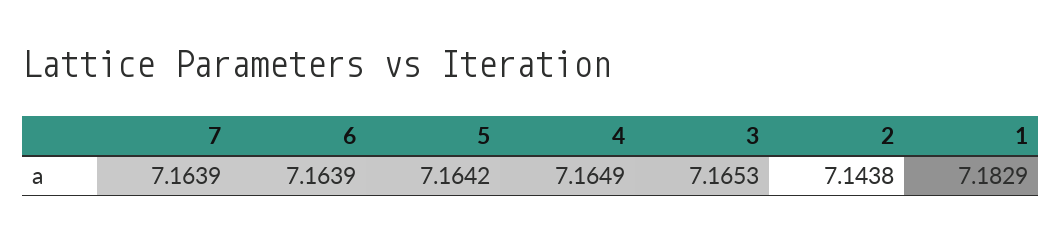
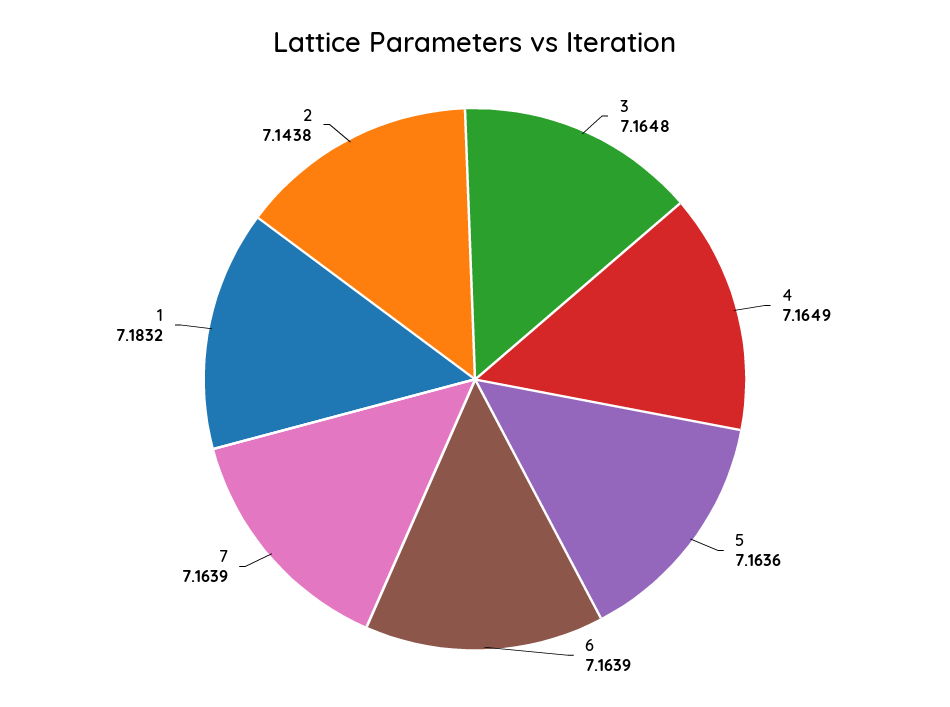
5: 7.1642 -> 7.1636
3: 7.1653 -> 7.1648
1: 7.1829 -> 7.1832

